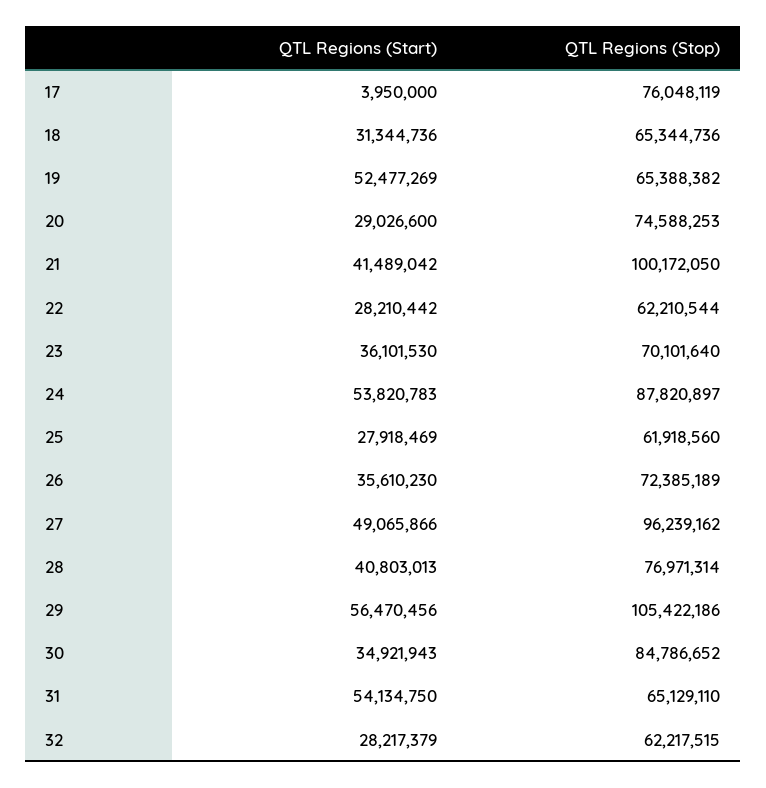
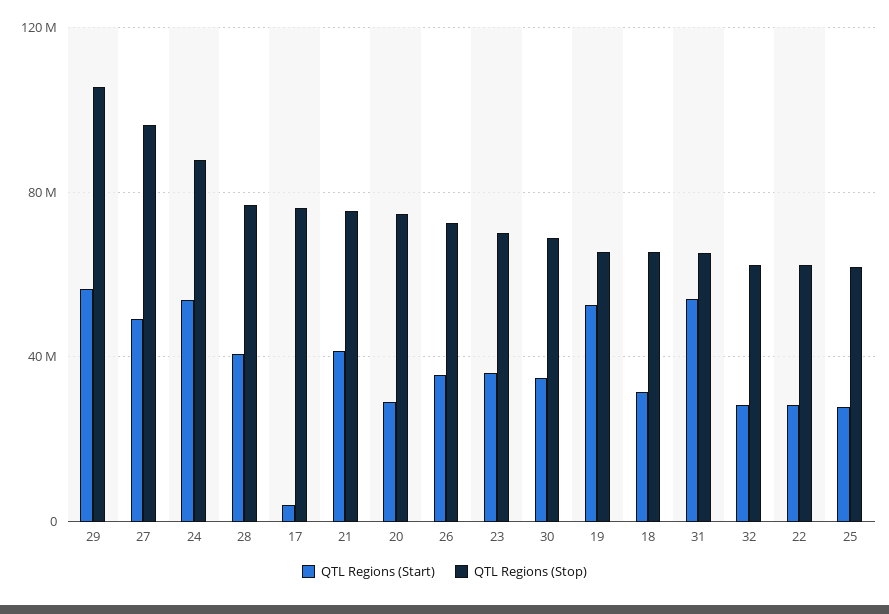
QTL Regions (Stop), 21: 100172050 -> 75000000
QTL Regions (Stop), 30: 84786652 -> 70000000

